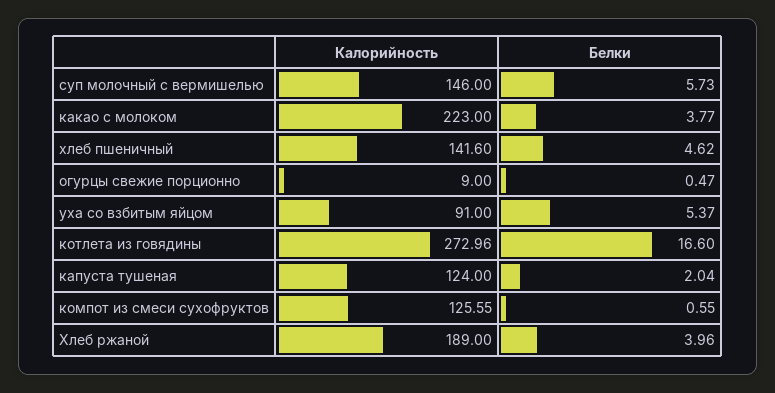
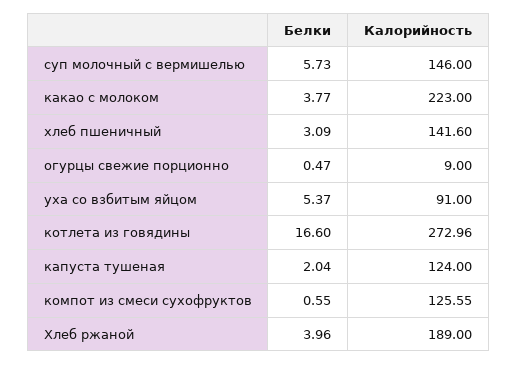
Белки, хлеб пшеничный: 4.62 -> 3.09

